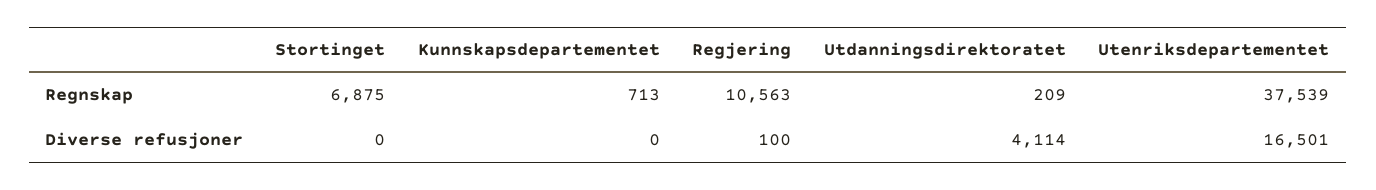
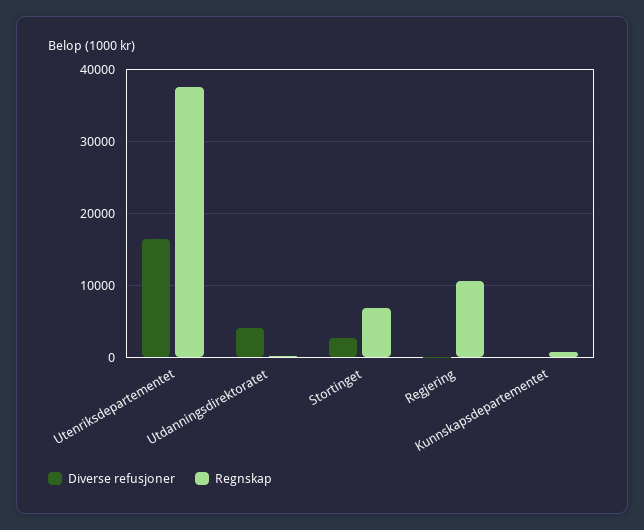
Diverse refusjoner, Stortinget: 0 -> 3000

